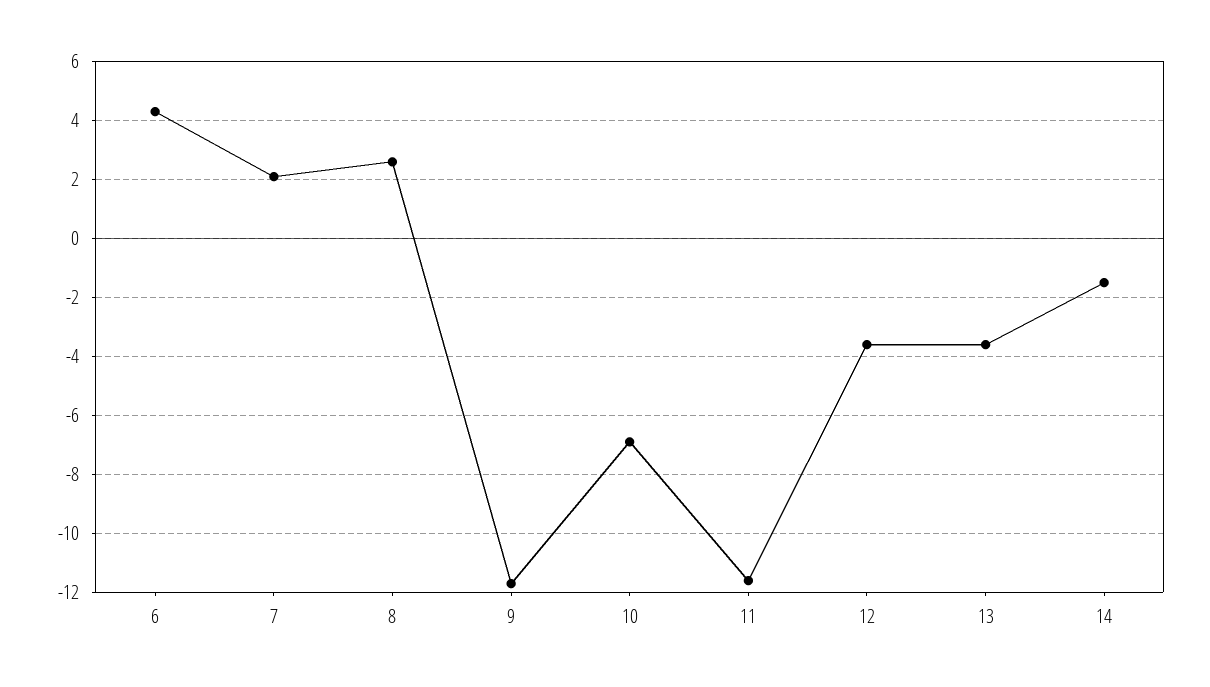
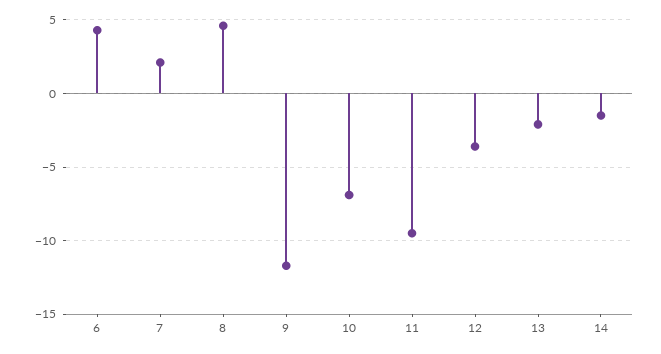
8: 2.5 -> 4.5
11: -11.5 -> -9.5
13: -3.5 -> -2

